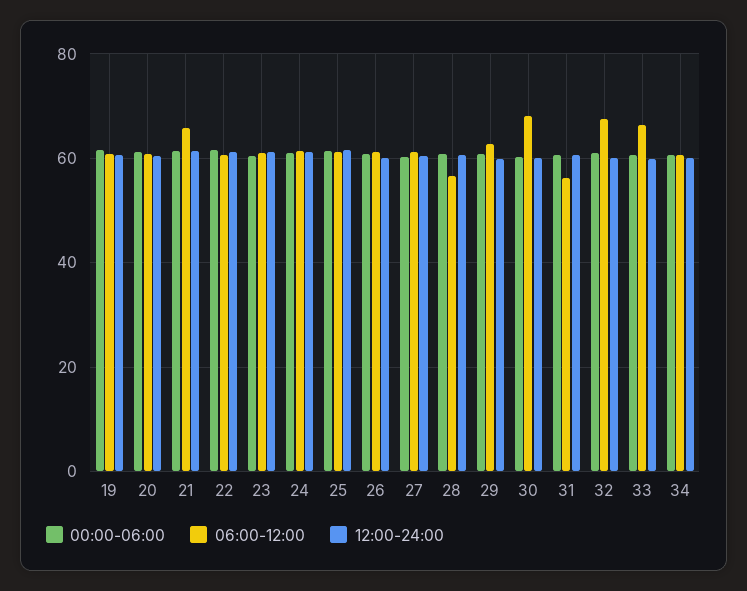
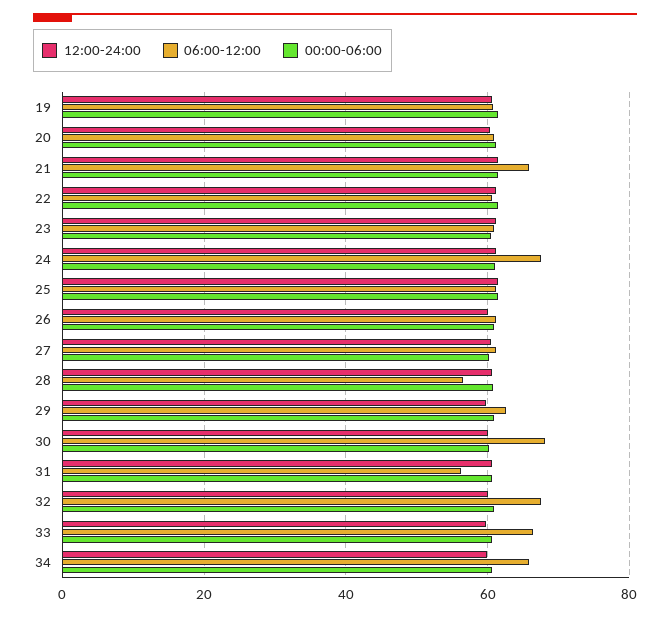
06:00-12:00, 24: 62 -> 68
06:00-12:00, 34: 60 -> 66

